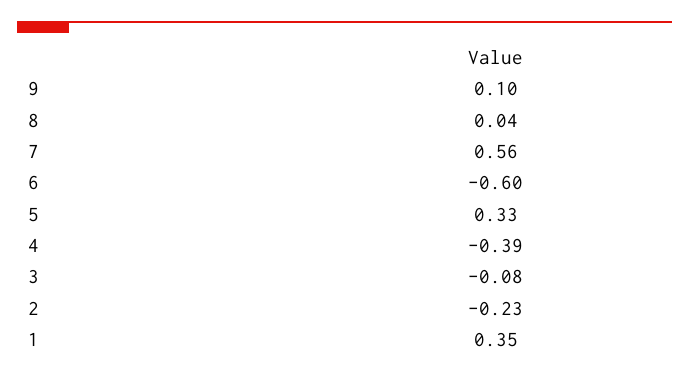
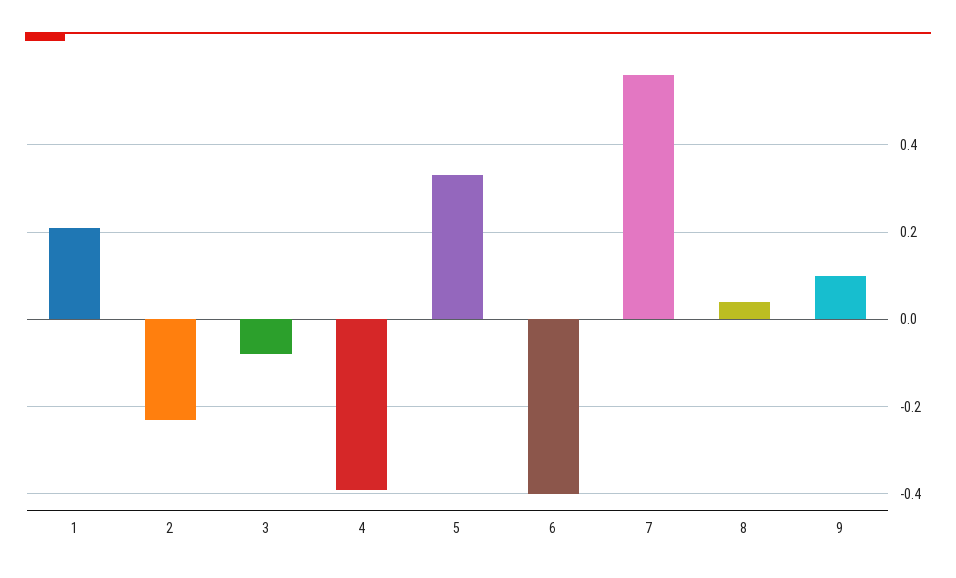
6: -0.6 -> -0.4
1: 0.35 -> 0.2

